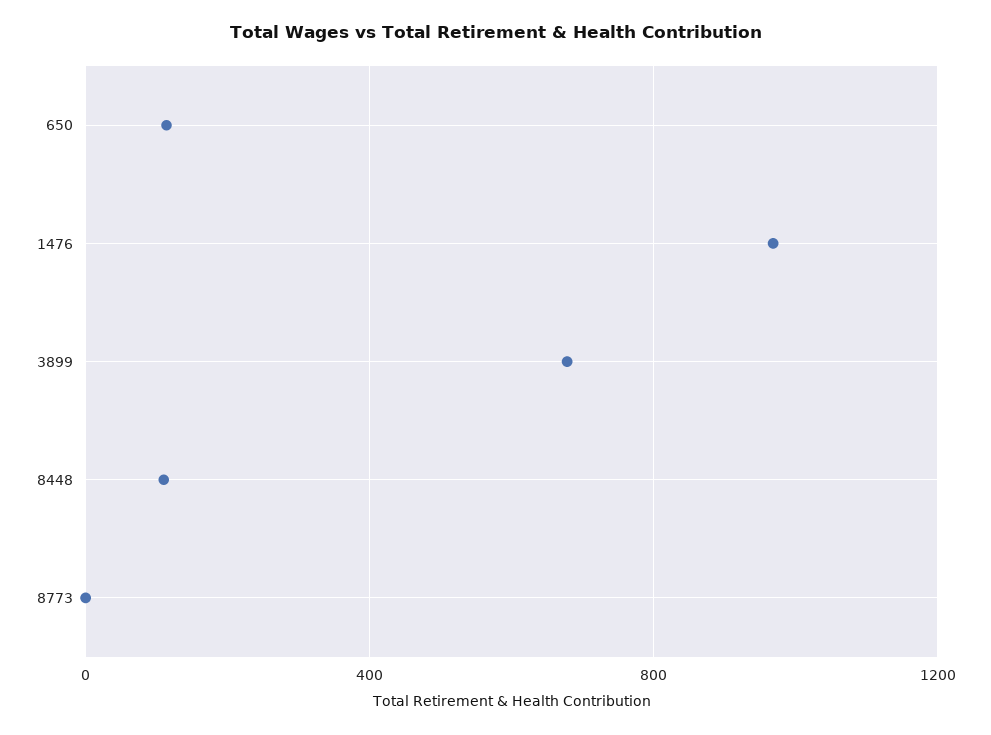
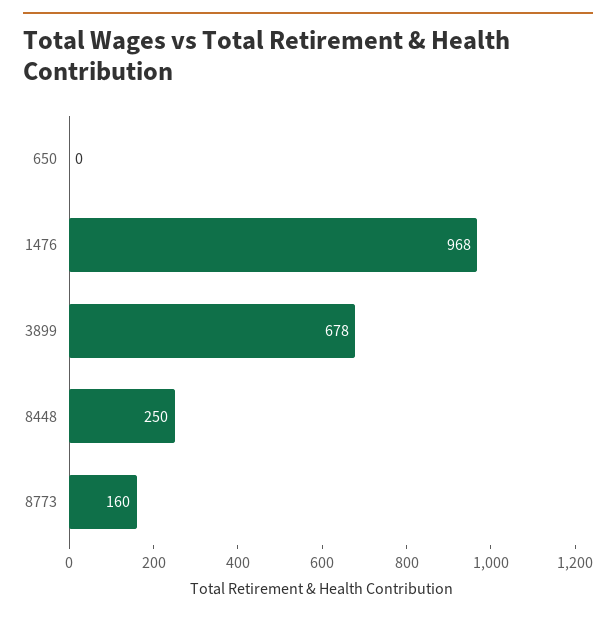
650: 100 -> 0
8448: 100 -> 250
8773: 0 -> 160

